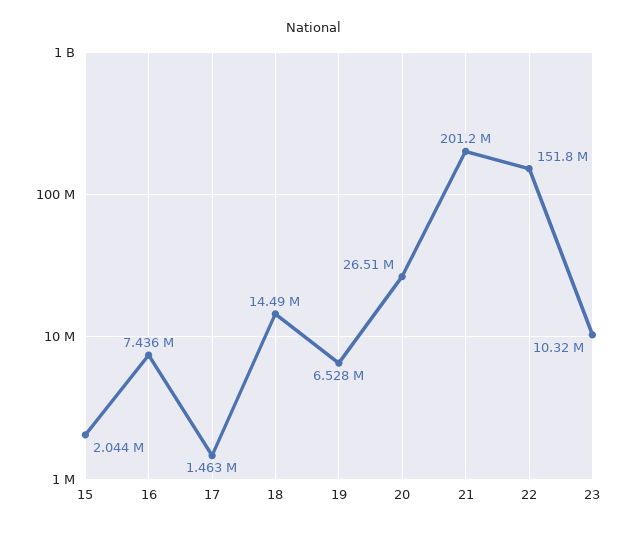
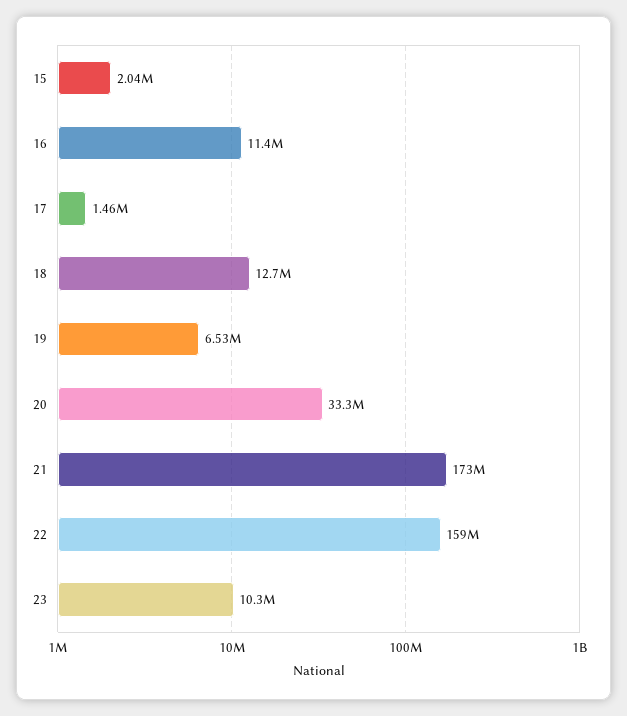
16: 7436000 -> 11400000
18: 14490000 -> 12700000
20: 26510000 -> 33300000
21: 201200000 -> 173000000
22: 151800000 -> 159000000

